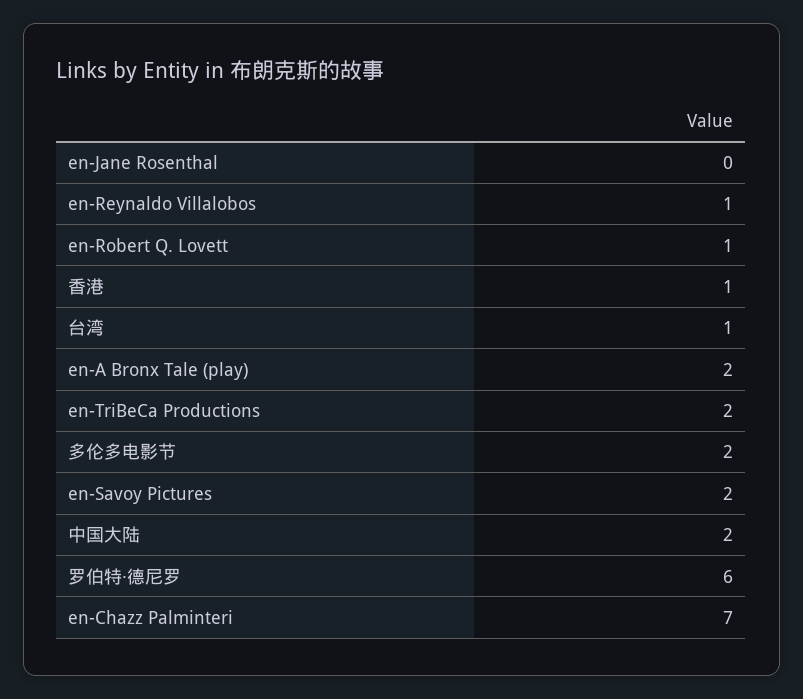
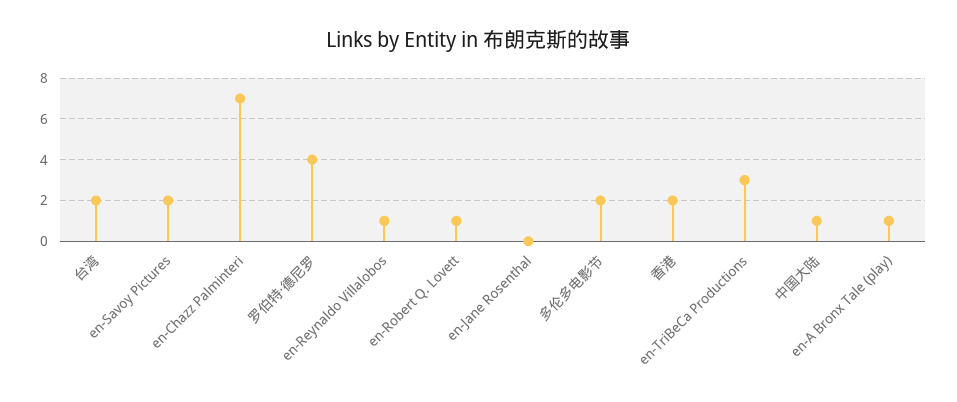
香港: 1 -> 2
台湾: 1 -> 2
en-A Bronx Tale (play): 2 -> 1
en-TriBeCa Productions: 2 -> 3
中国大陆: 2 -> 1
罗伯特·德尼罗: 6 -> 4

